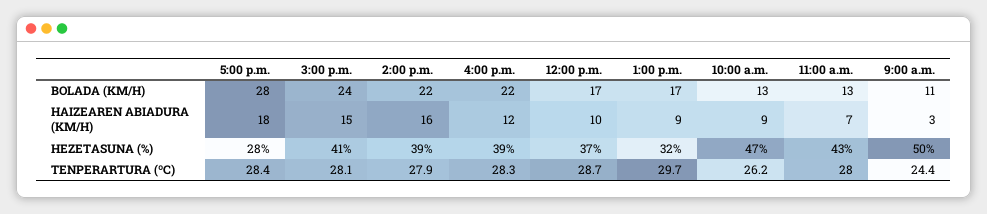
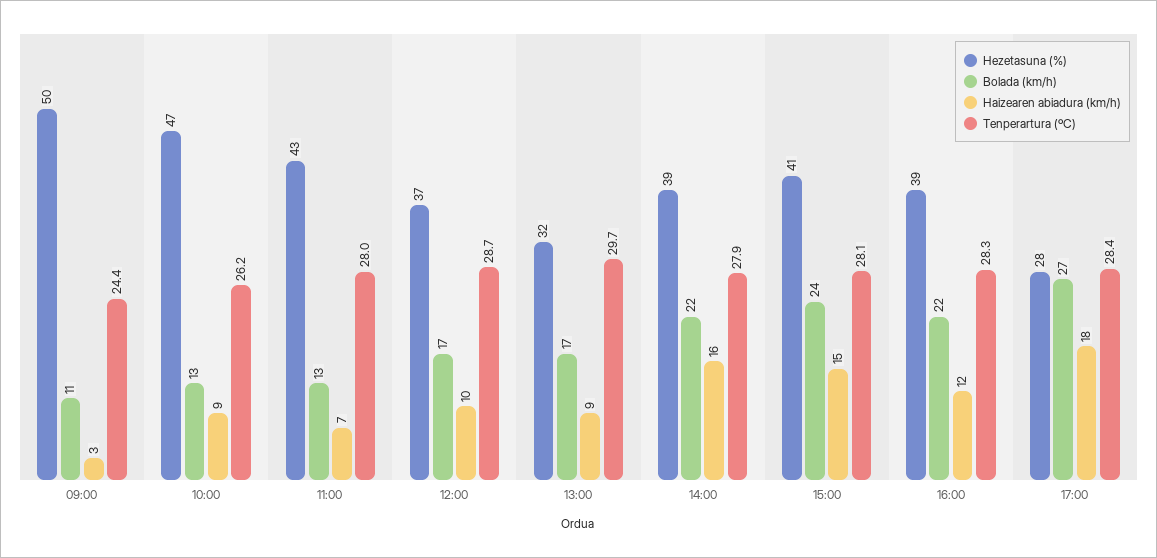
BOLADA (KM/H), 5:00 p.m.: 28 -> 27

